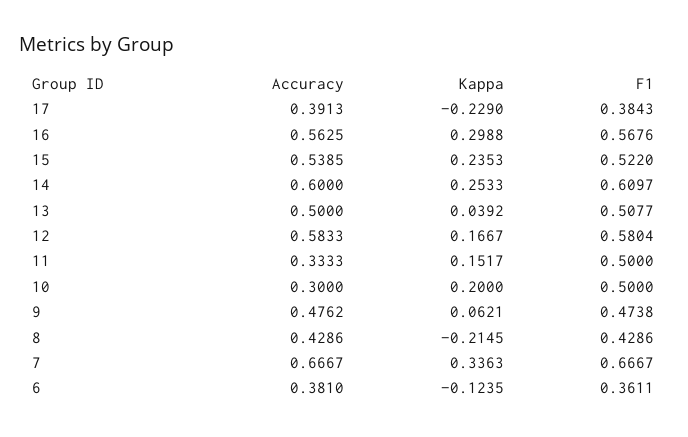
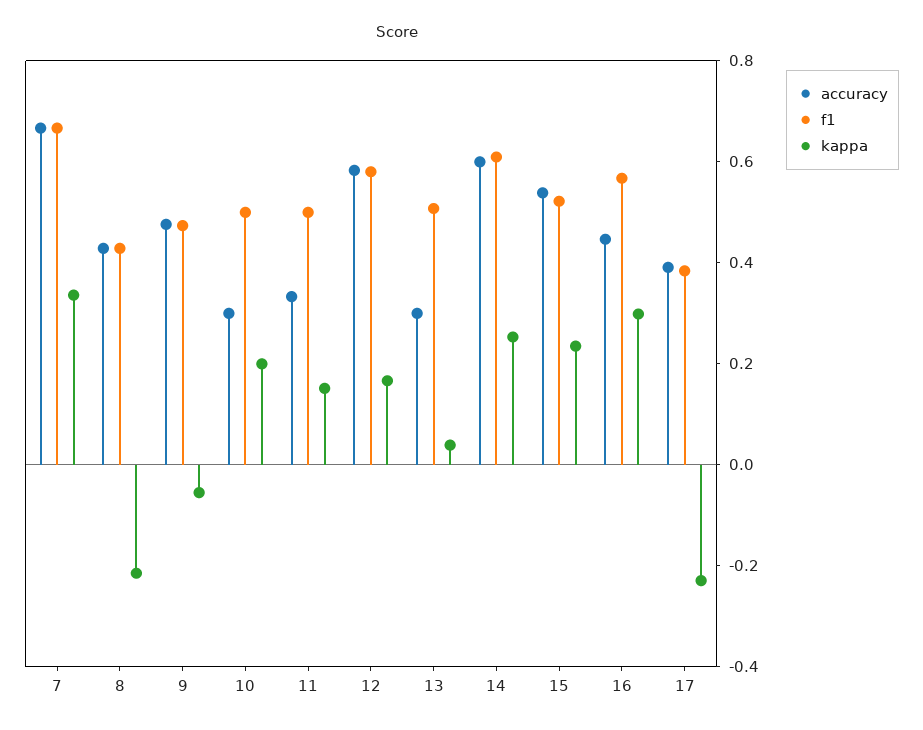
Accuracy, 16: 0.5625 -> 0.45
Accuracy, 13: 0.5 -> 0.3
Kappa, 9: 0.0621 -> -0.05
Accuracy, 6: 0.381 -> none
Kappa, 6: -0.1235 -> none
F1, 6: 0.3611 -> none

